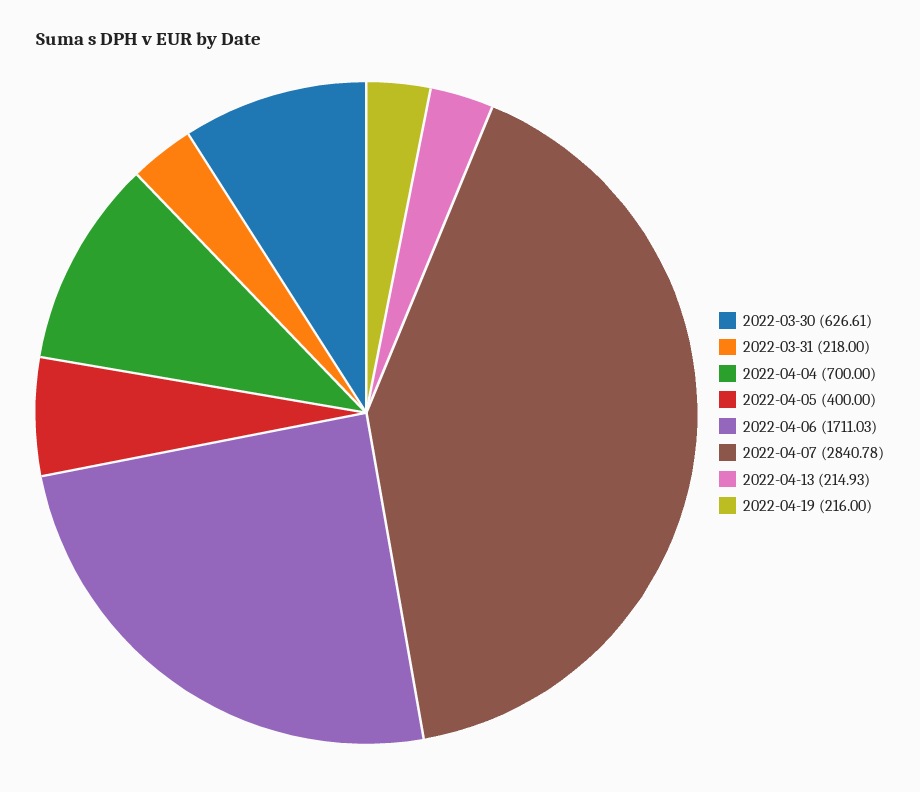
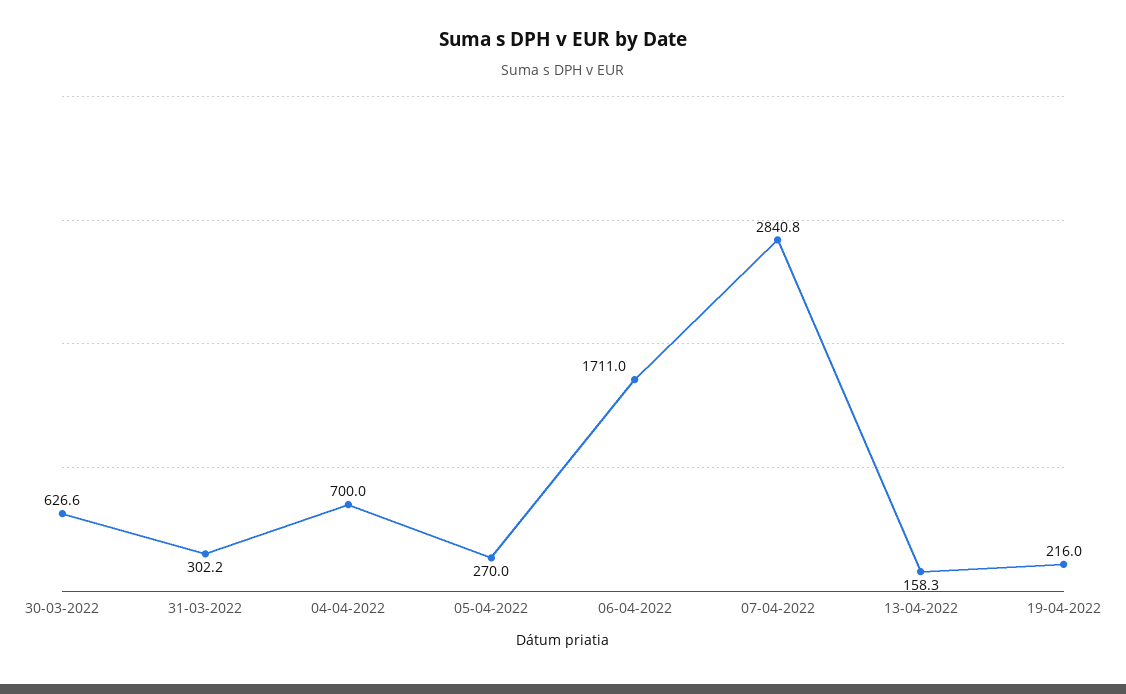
2022-03-31: 218 -> 302.2
2022-04-05: 400 -> 270
2022-04-13: 214.93 -> 158.3

